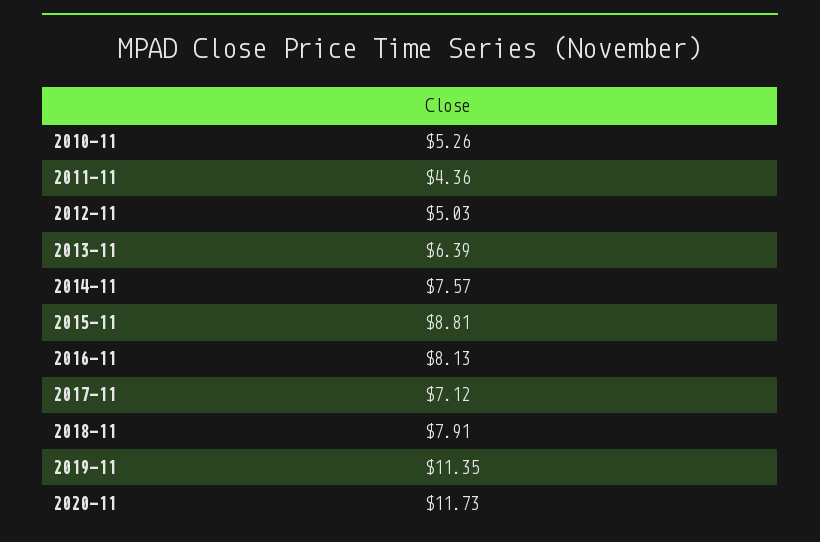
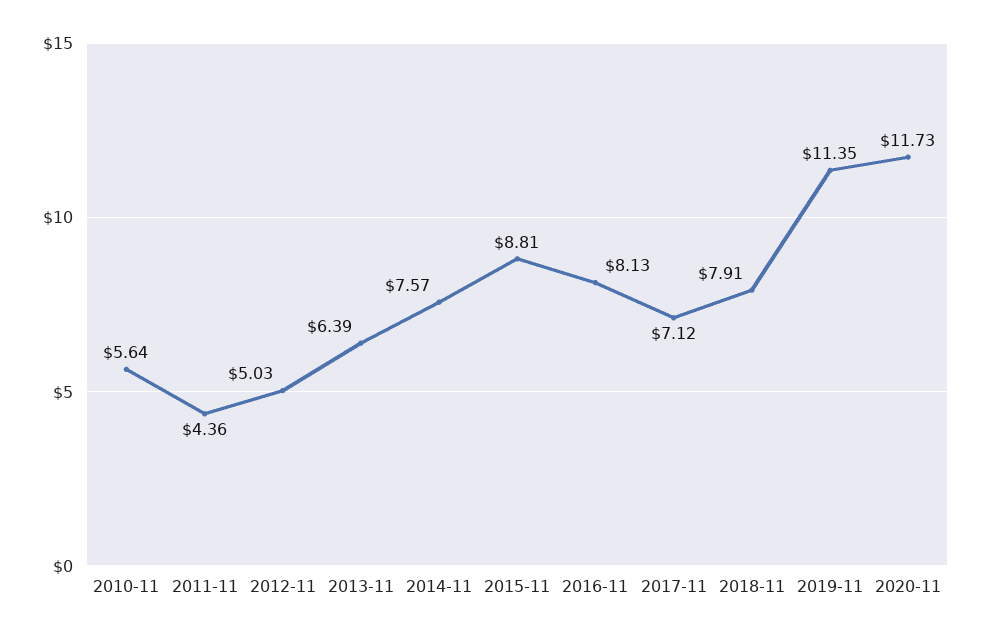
2010-11: 5.26 -> 5.64

